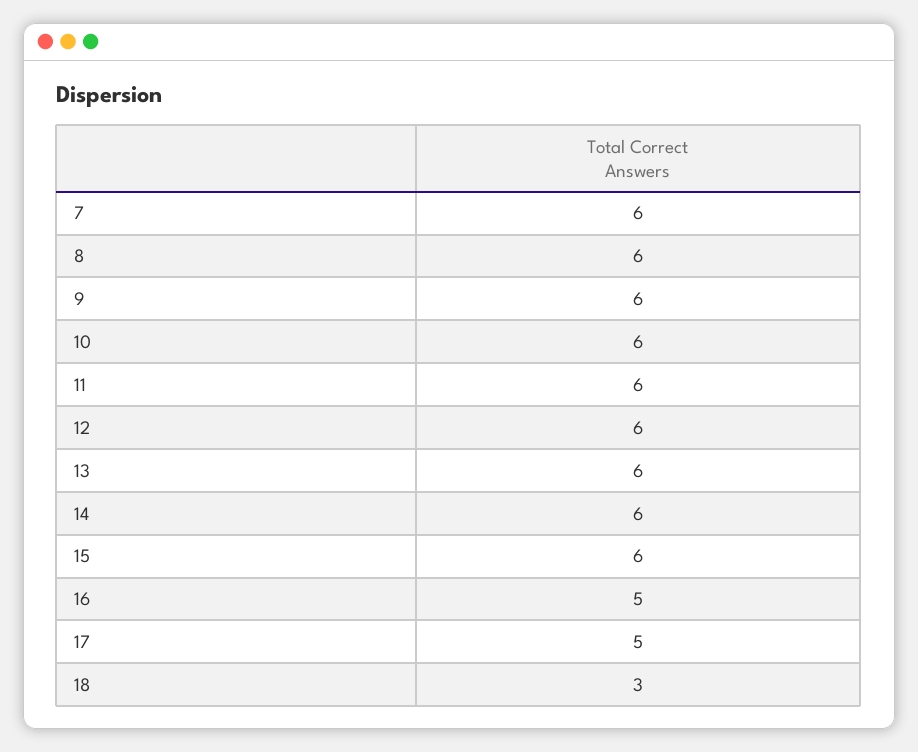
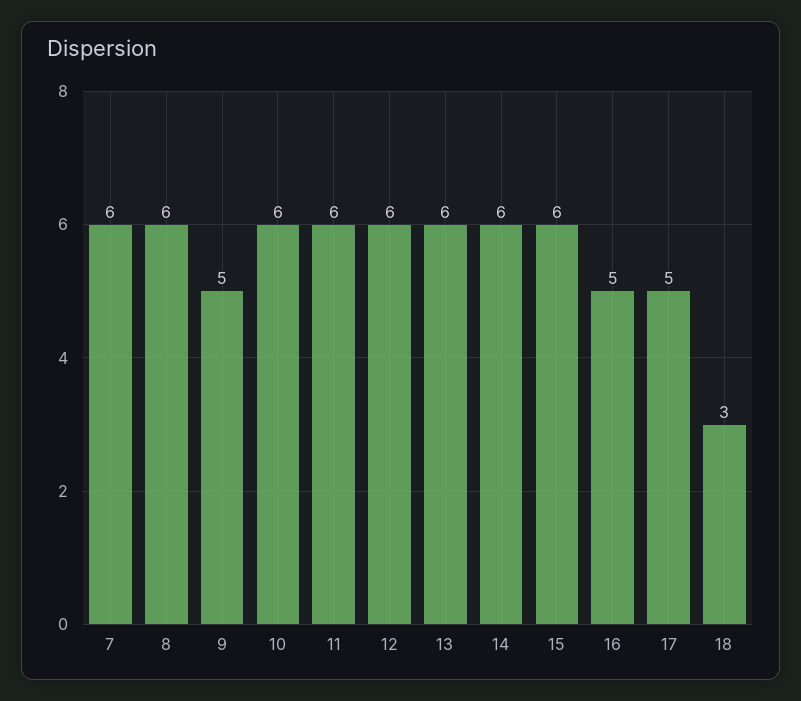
9: 6 -> 5

